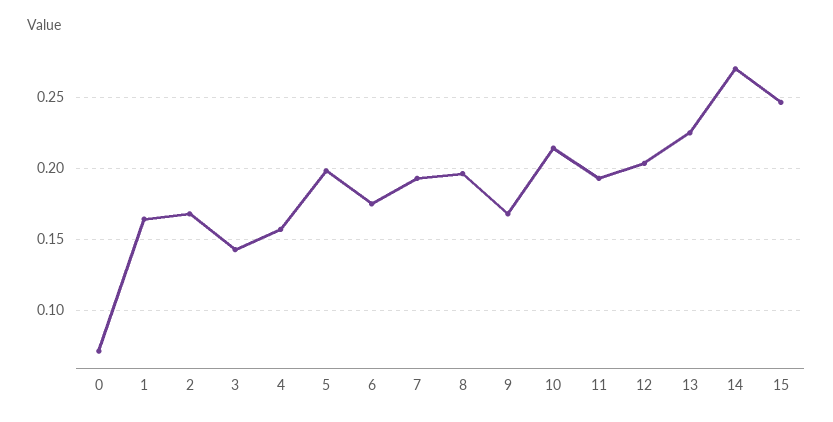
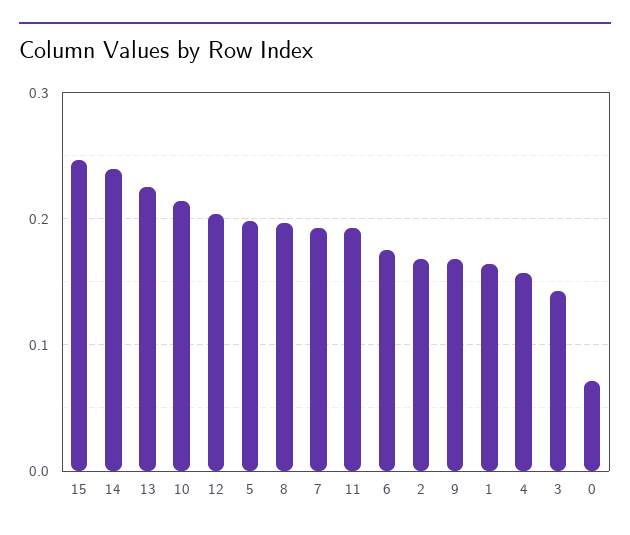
14: 0.27 -> 0.24

